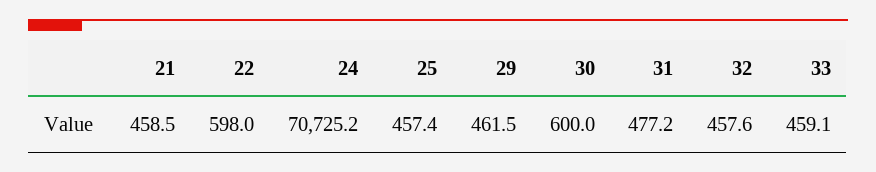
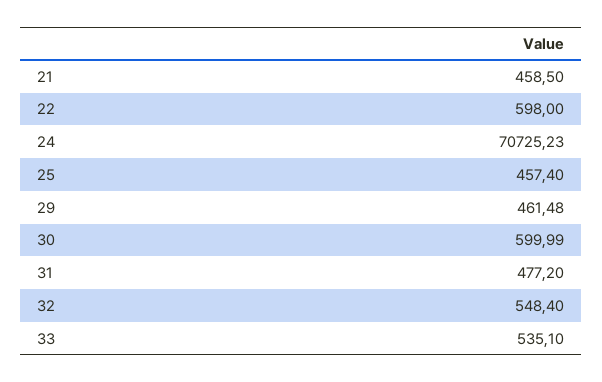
32: 457.6 -> 548.4
33: 459.1 -> 535.1

